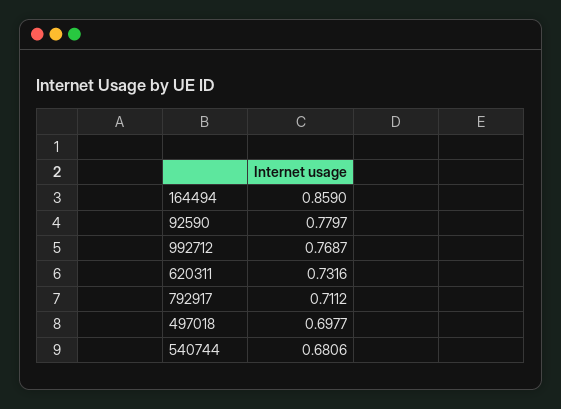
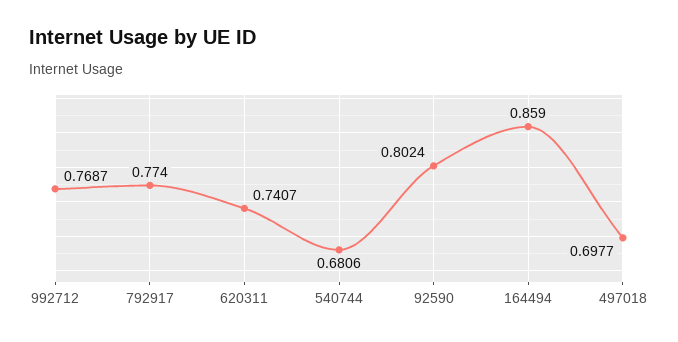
92590: 0.7797 -> 0.8024
620311: 0.7316 -> 0.7407
792917: 0.7112 -> 0.774

